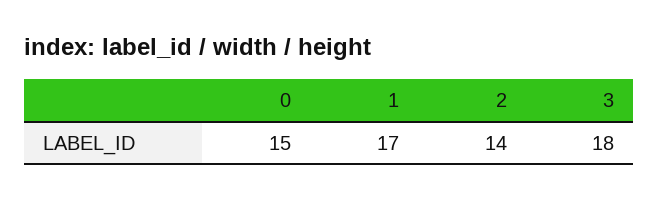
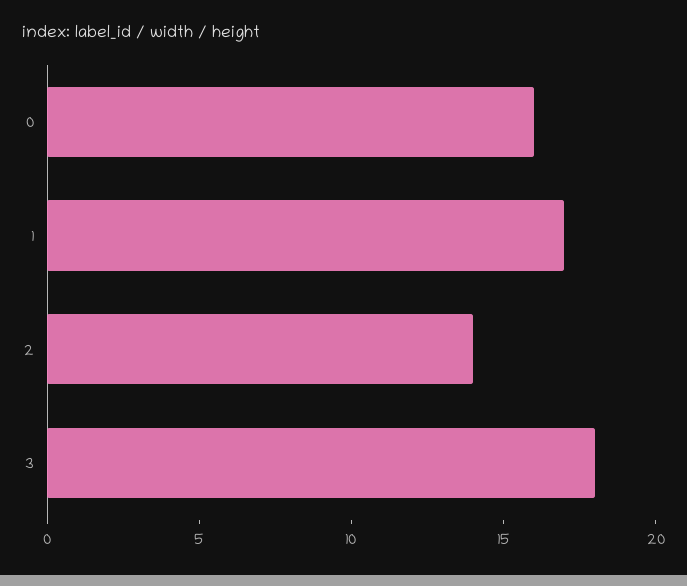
0: 15 -> 16

